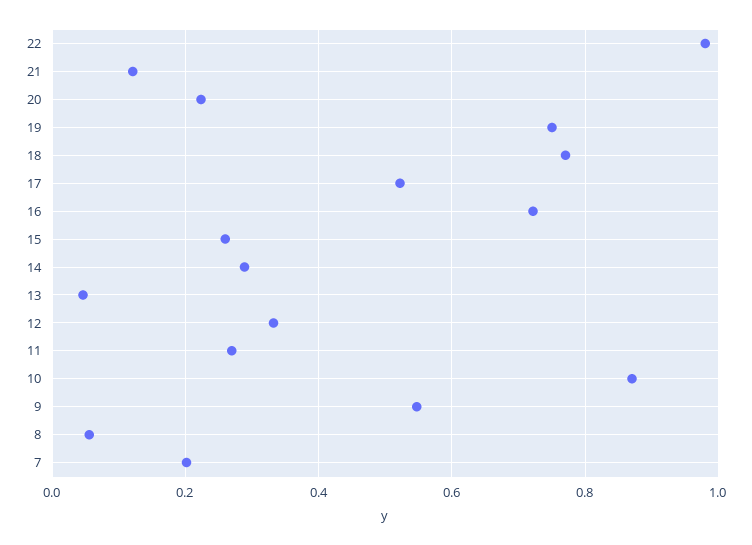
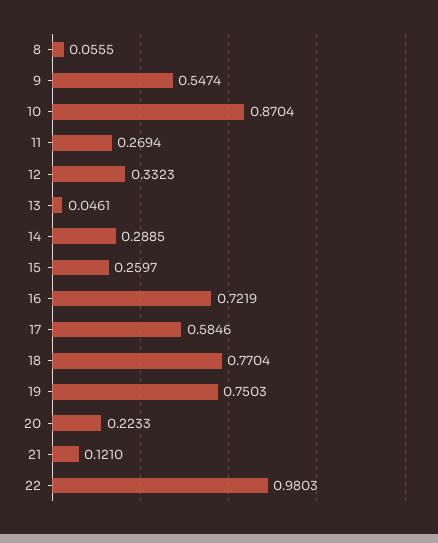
17: 0.52 -> 0.5846
7: 0.2 -> none

